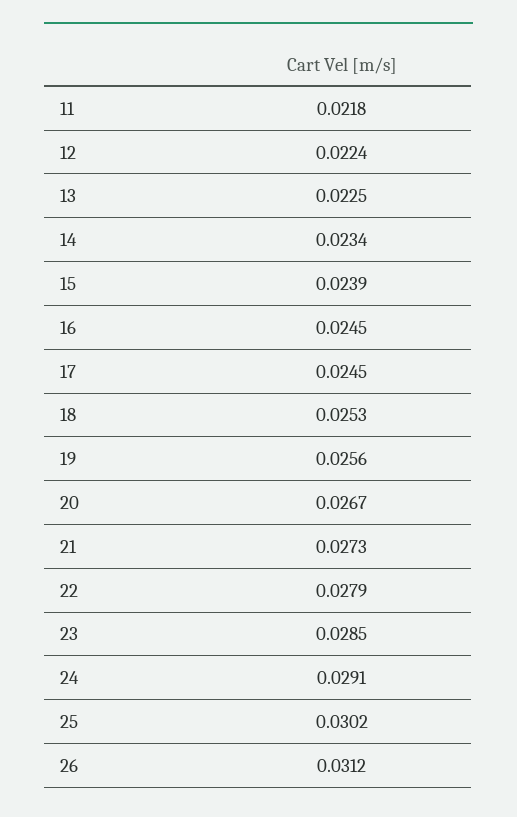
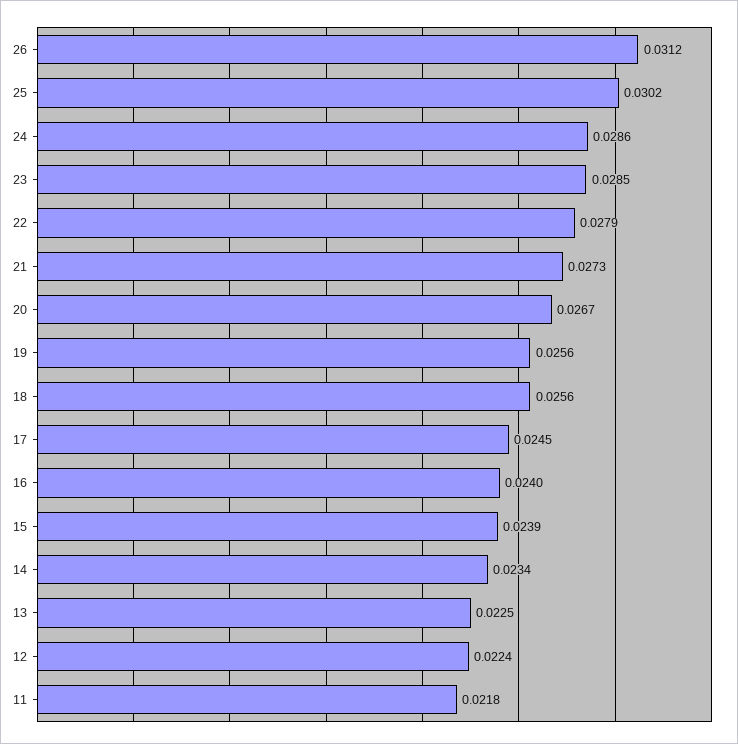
16: 0.0245 -> 0.024
18: 0.0253 -> 0.0256
24: 0.0291 -> 0.0286

